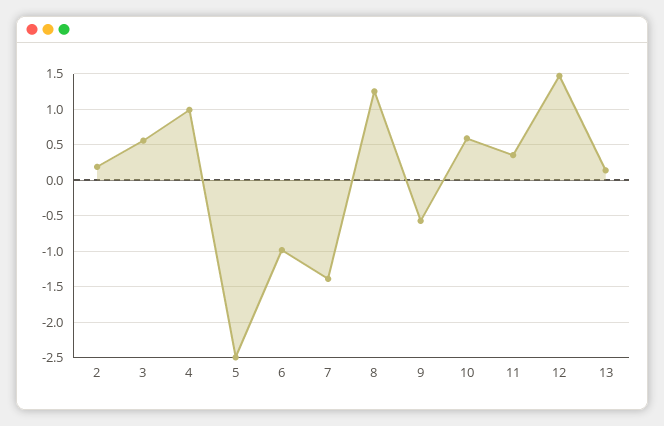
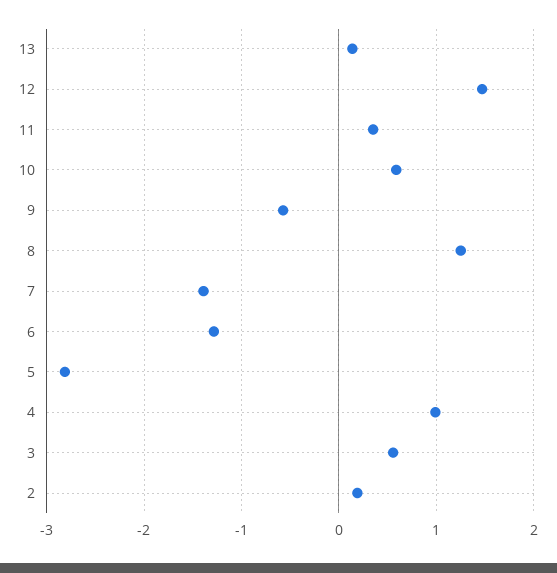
5: -2.5 -> -2.8
6: -1 -> -1.3

